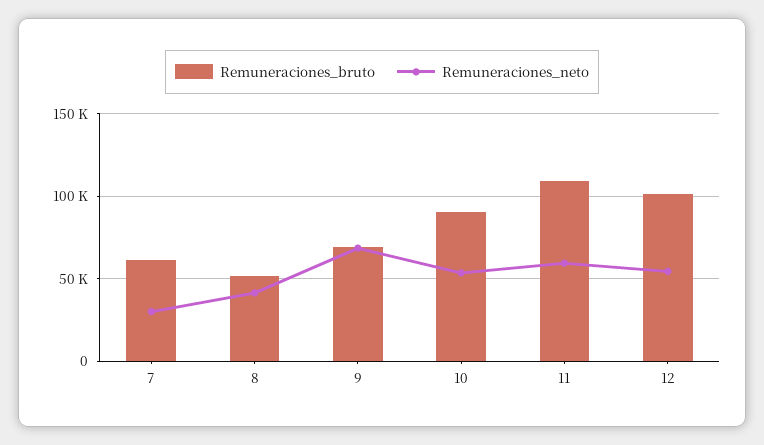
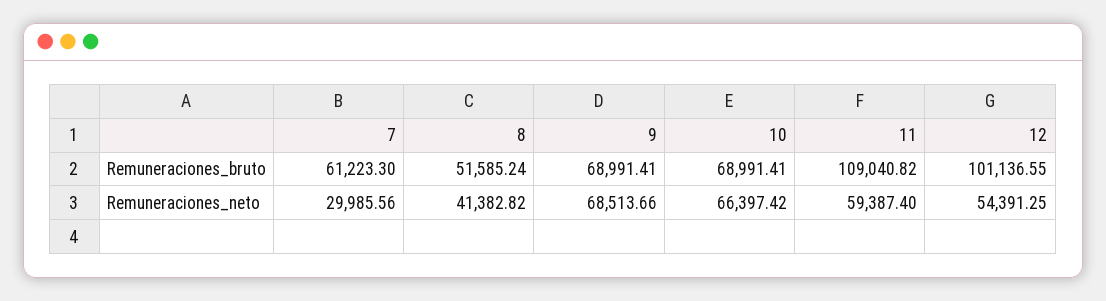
Remuneraciones_bruto, 10: 90000 -> 68991.41
Remuneraciones_neto, 10: 55000 -> 66397.42

